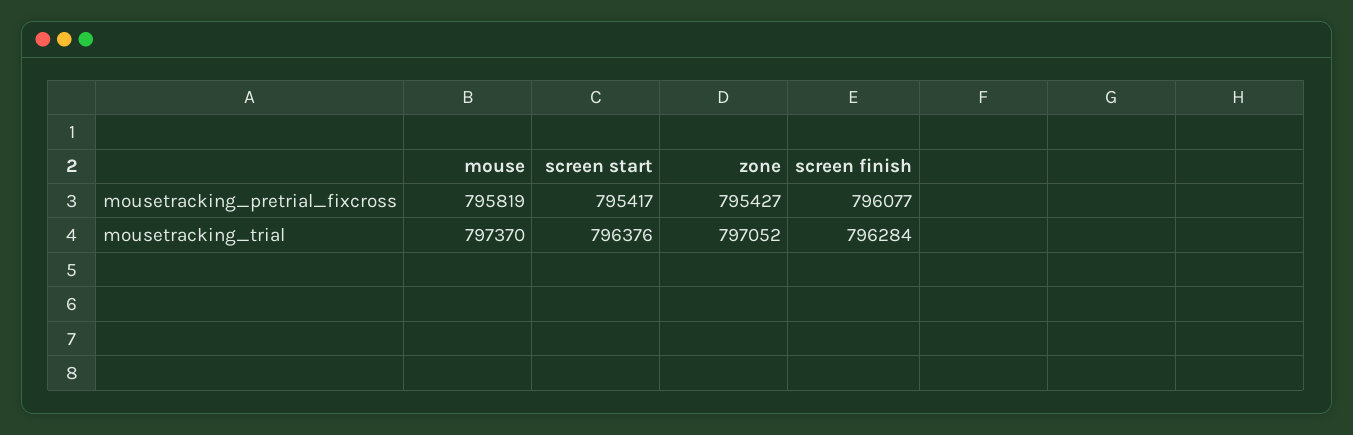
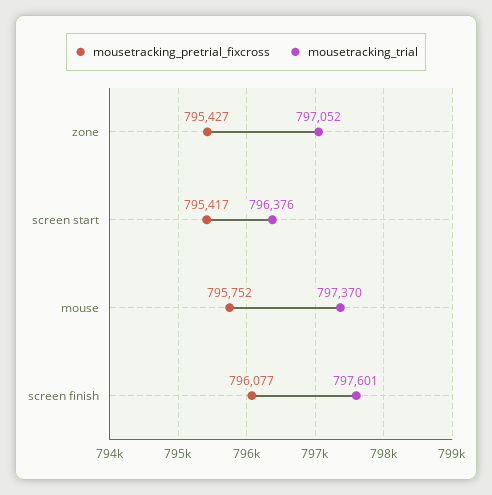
mousetracking_pretrial_fixcross, mouse: 795819 -> 795752
mousetracking_trial, screen finish: 796284 -> 797601

